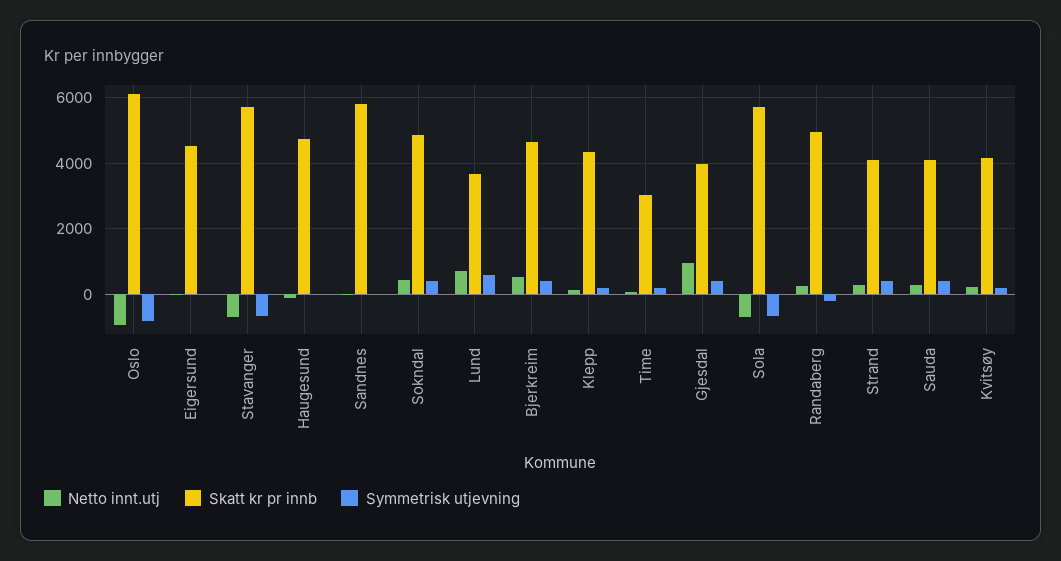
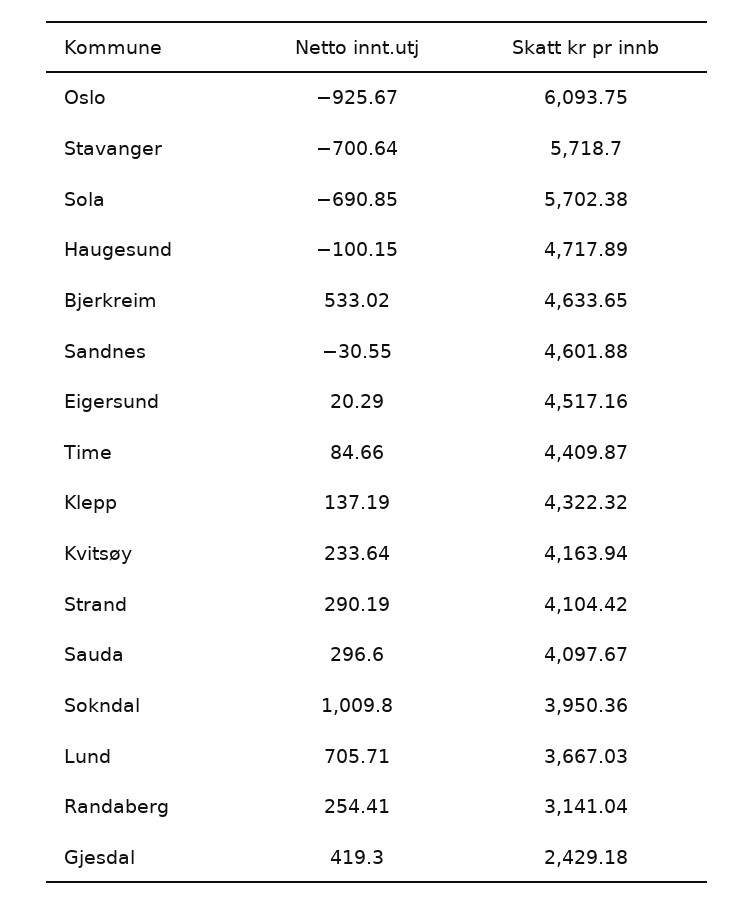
Symmetrisk utjevning, Oslo: -800 -> none
Symmetrisk utjevning, Eigersund: 0 -> none
Symmetrisk utjevning, Stavanger: -600 -> none
Symmetrisk utjevning, Haugesund: 0 -> none
Skatt kr pr innb, Sandnes: 5800 -> 4601.88
Symmetrisk utjevning, Sandnes: 0 -> none
Netto innt.utj, Sokndal: 400 -> 1009.8
Skatt kr pr innb, Sokndal: 4800 -> 3950.36
Symmetrisk utjevning, Sokndal: 400 -> none
Symmetrisk utjevning, Lund: 600 -> none
Symmetrisk utjevning, Bjerkreim: 400 -> none
Symmetrisk utjevning, Klepp: 200 -> none
Skatt kr pr innb, Time: 3000 -> 4409.87
Symmetrisk utjevning, Time: 200 -> none
Netto innt.utj, Gjesdal: 1000 -> 419.3
Skatt kr pr innb, Gjesdal: 4000 -> 2429.18
Symmetrisk utjevning, Gjesdal: 400 -> none
Symmetrisk utjevning, Sola: -600 -> none
Skatt kr pr innb, Randaberg: 5000 -> 3141.04
Symmetrisk utjevning, Randaberg: -200 -> none
Symmetrisk utjevning, Strand: 400 -> none
Symmetrisk utjevning, Sauda: 400 -> none
Symmetrisk utjevning, Kvitsøy: 200 -> none

